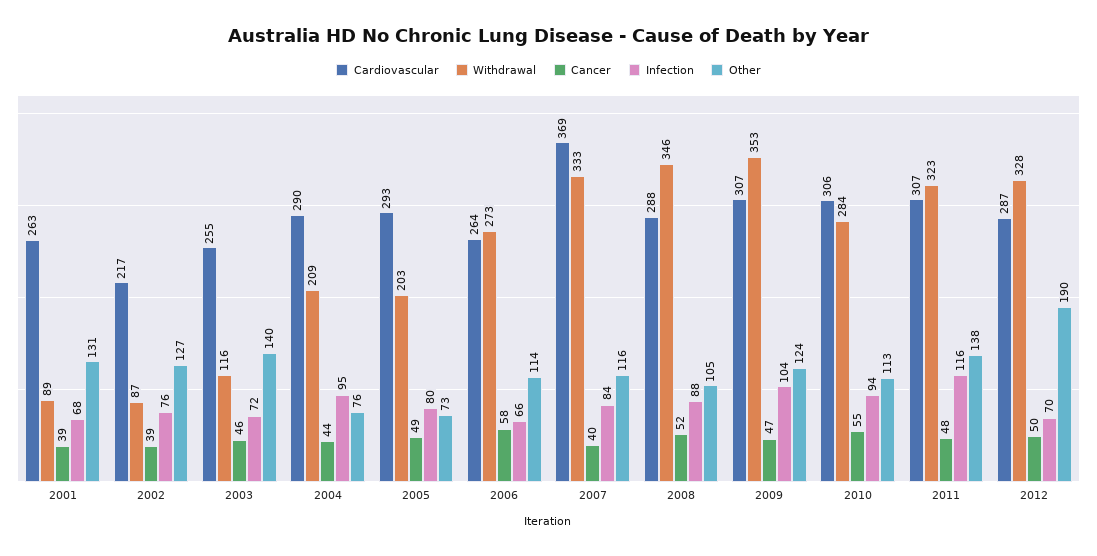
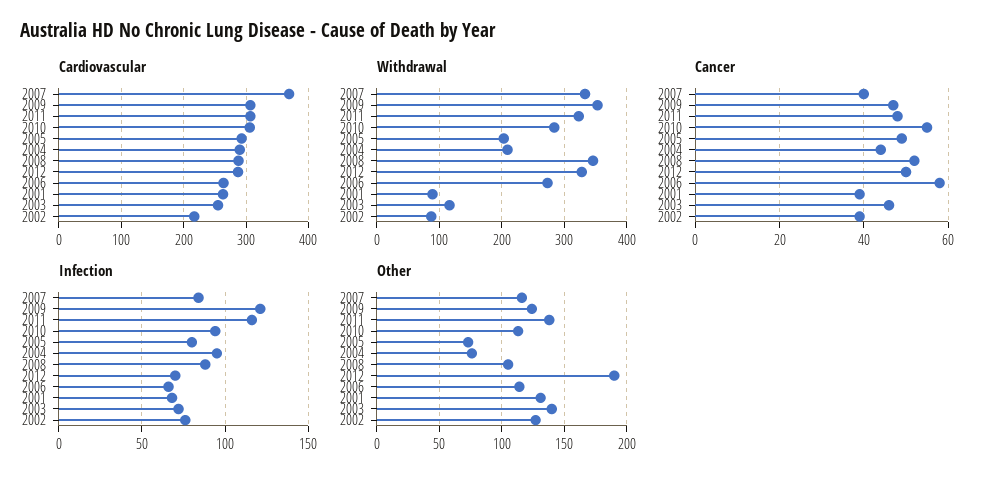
Infection, 2009: 104 -> 120

